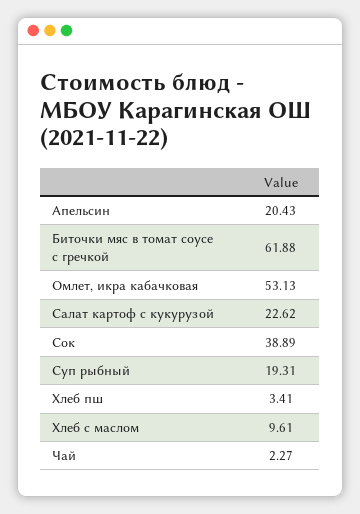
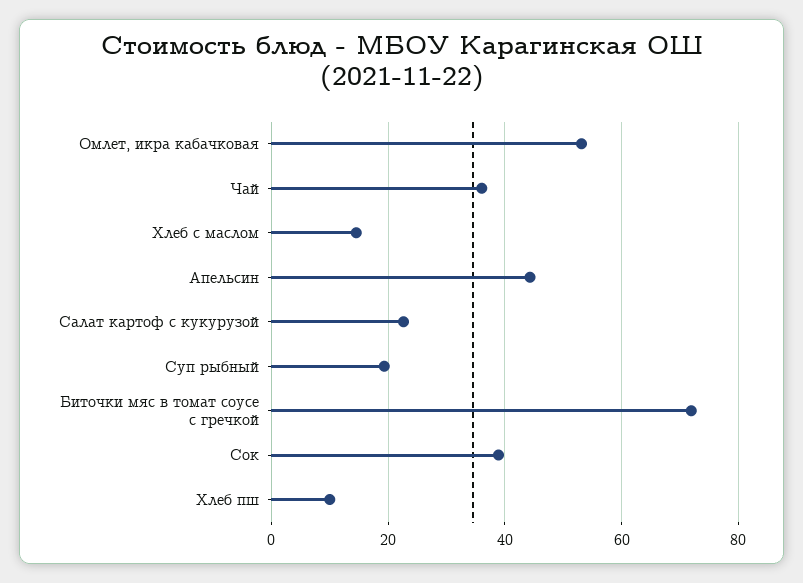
Апельсин: 20.43 -> 44
Биточки мяс в томат соусе с гречкой: 61.88 -> 72
Хлеб пш: 3.41 -> 10
Хлеб с маслом: 9.61 -> 14
Чай: 2.27 -> 36

